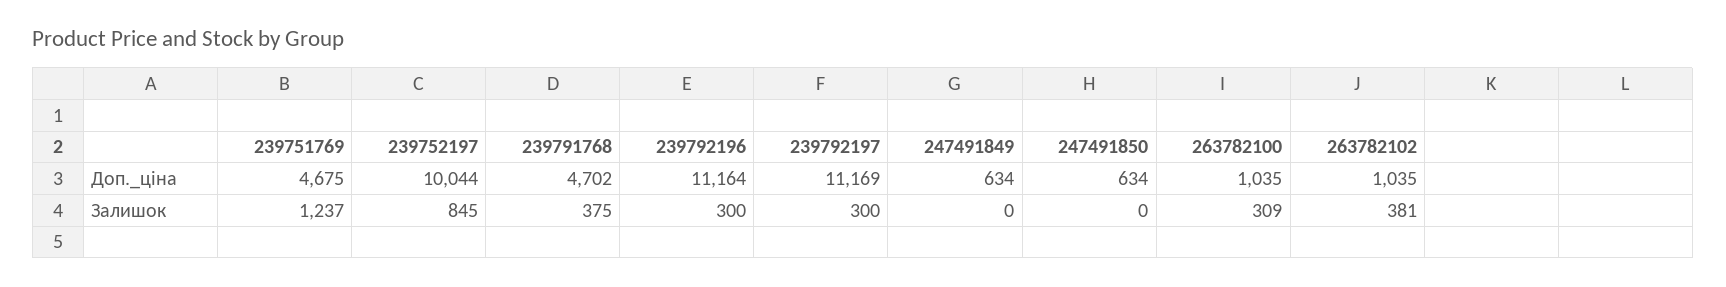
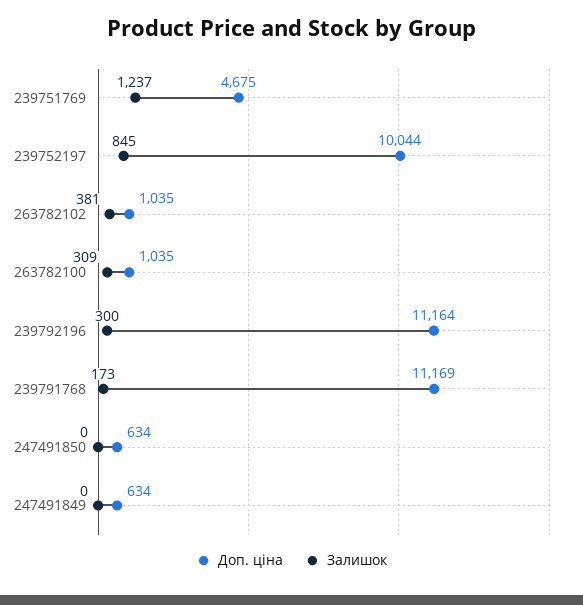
Доп._ціна, 239791768: 4702 -> 11169
Доп._ціна, 239792197: 11169 -> none
Залишок, 239791768: 375 -> 173
Залишок, 239792197: 300 -> none

